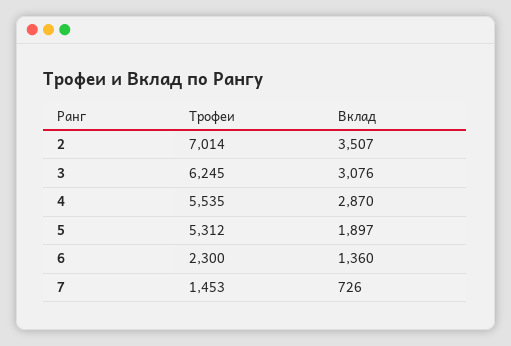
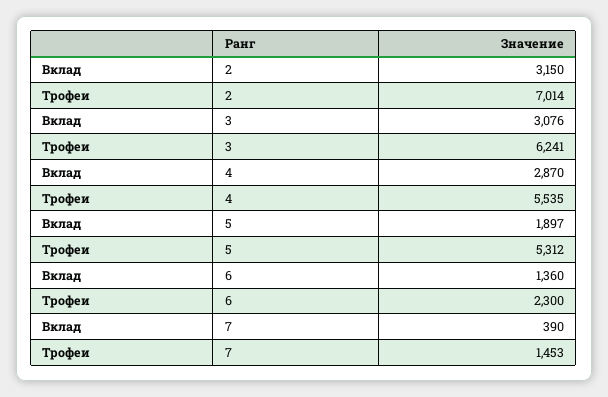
Вклад, 2: 3507 -> 3150
Трофеи, 3: 6245 -> 6241
Вклад, 7: 726 -> 390

